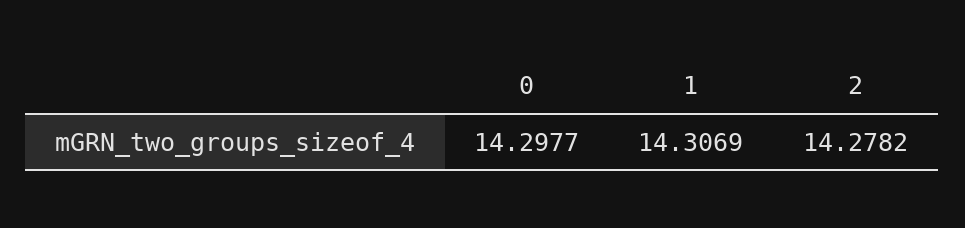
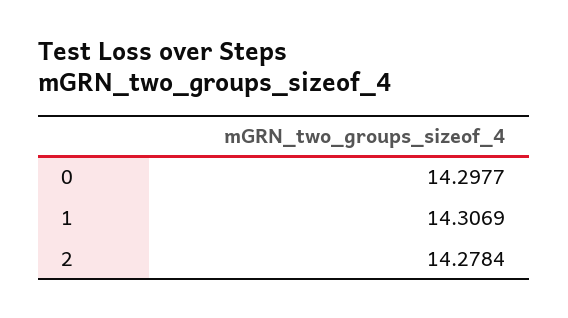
2: 14.2782 -> 14.2784

